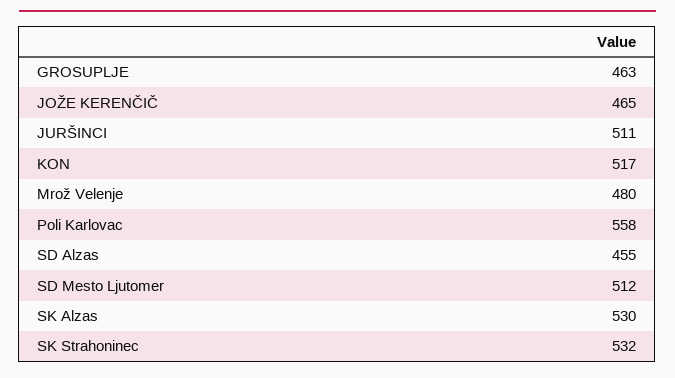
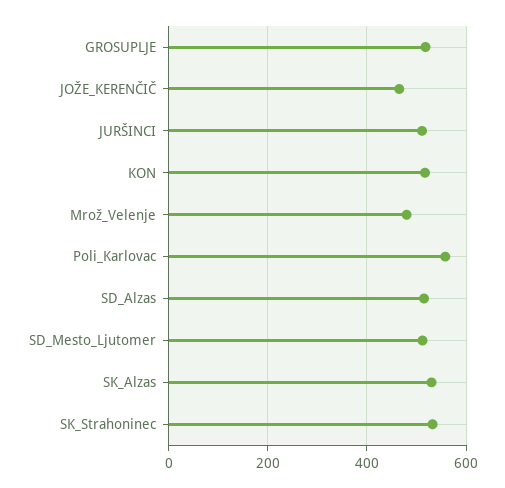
GROSUPLJE: 463 -> 520
SD Alzas: 455 -> 520

